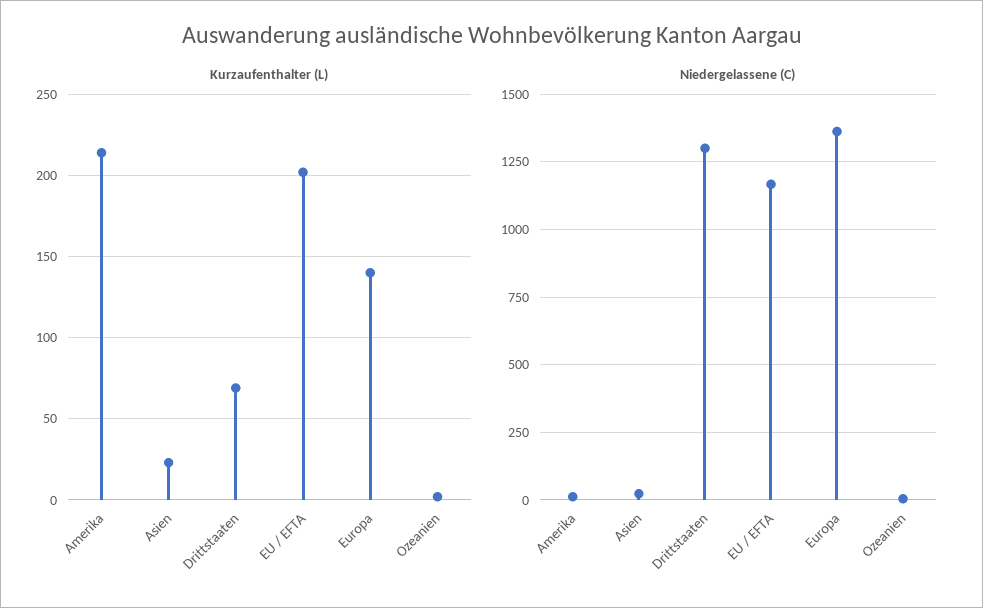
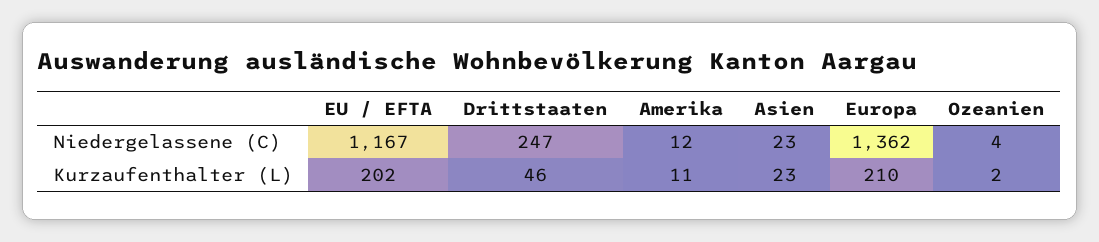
Kurzaufenthalter (L), Amerika: 215 -> 11
Kurzaufenthalter (L), Drittstaaten: 70 -> 46
Kurzaufenthalter (L), Europa: 140 -> 210
Niedergelassene (C), Drittstaaten: 1300 -> 247

